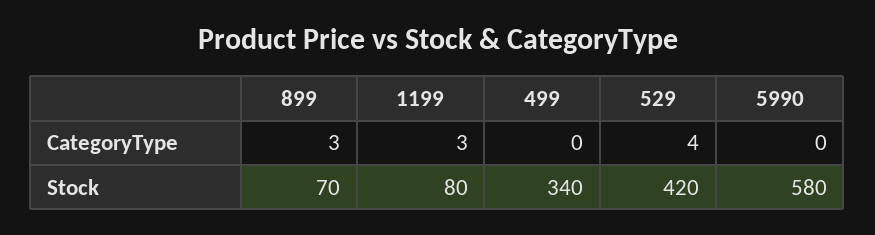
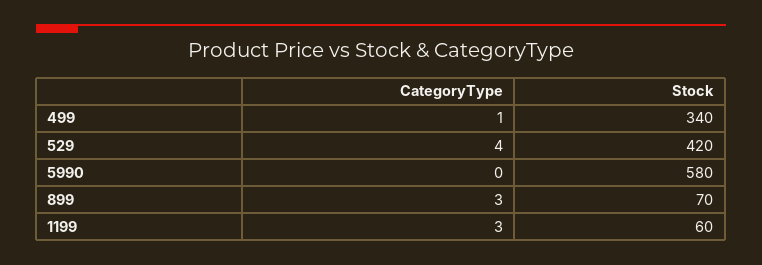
499, CategoryType: 0 -> 1
1199, Stock: 80 -> 60

